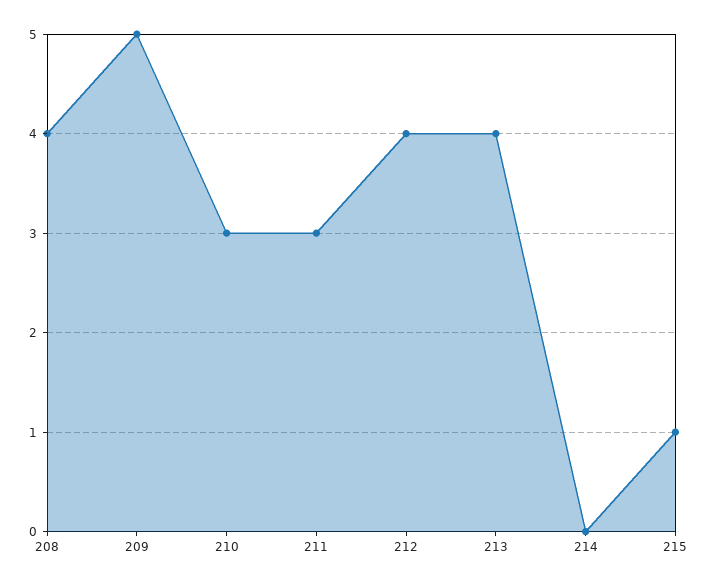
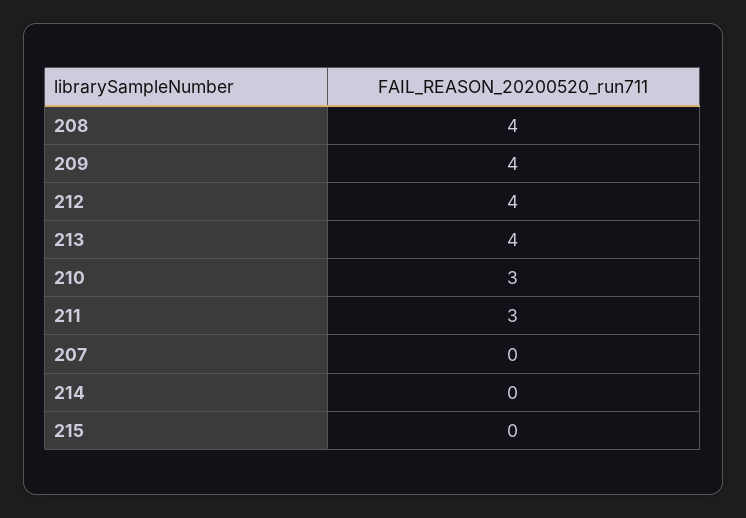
209: 5 -> 4
215: 1 -> 0
207: none -> 0

